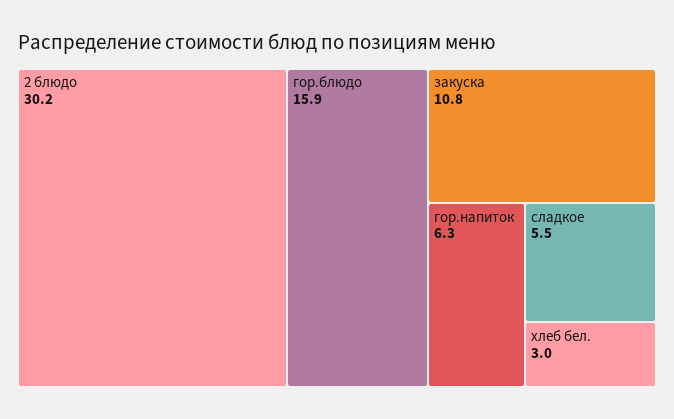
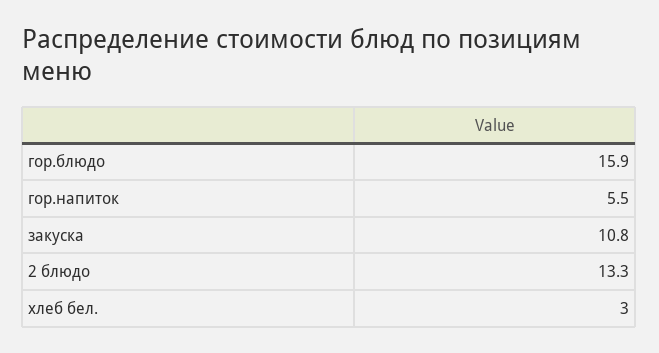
2 блюдо: 30.2 -> 13.3
гор.напиток: 6.3 -> 5.5
сладкое: 5.5 -> none

